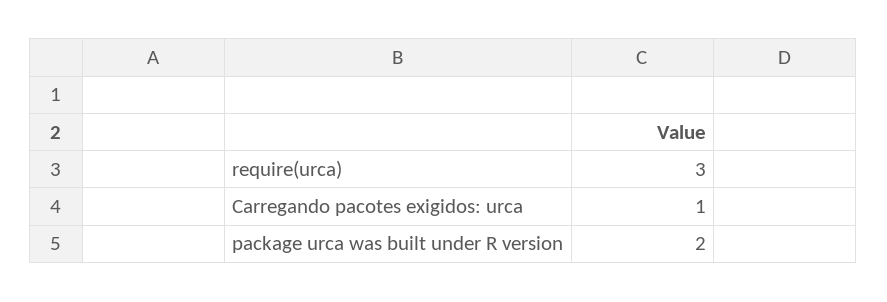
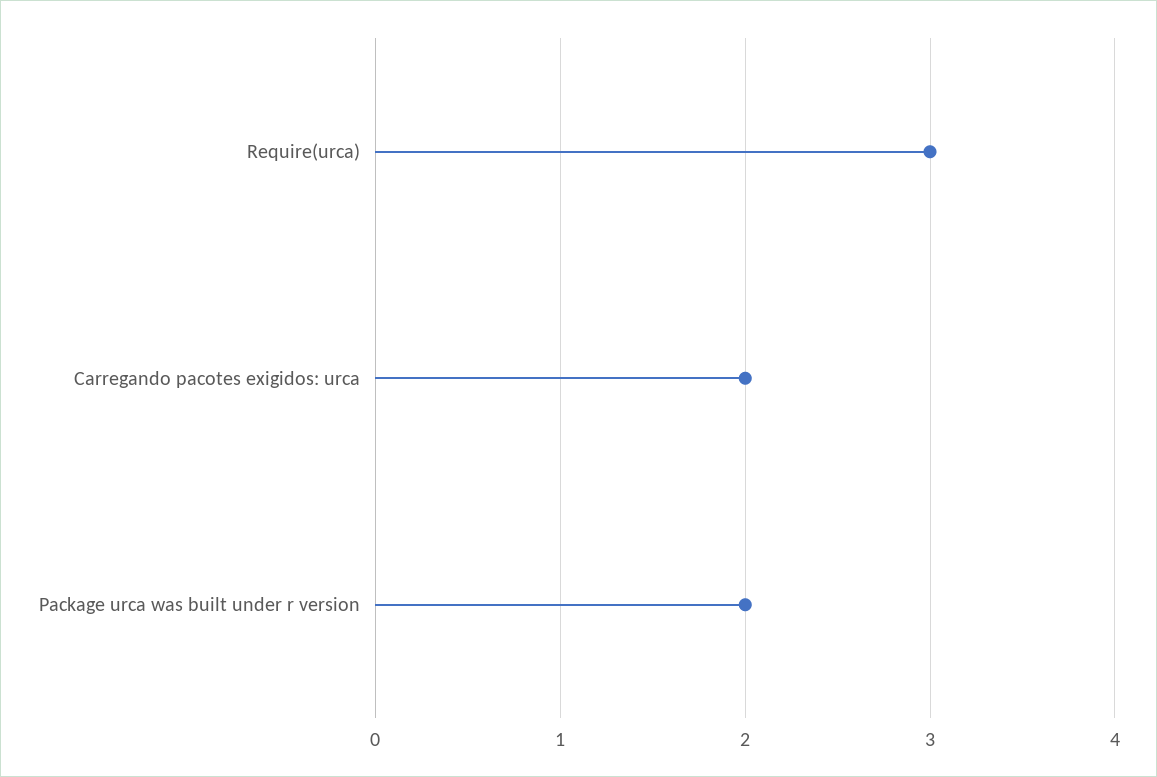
Carregando pacotes exigidos: urca: 1 -> 2

